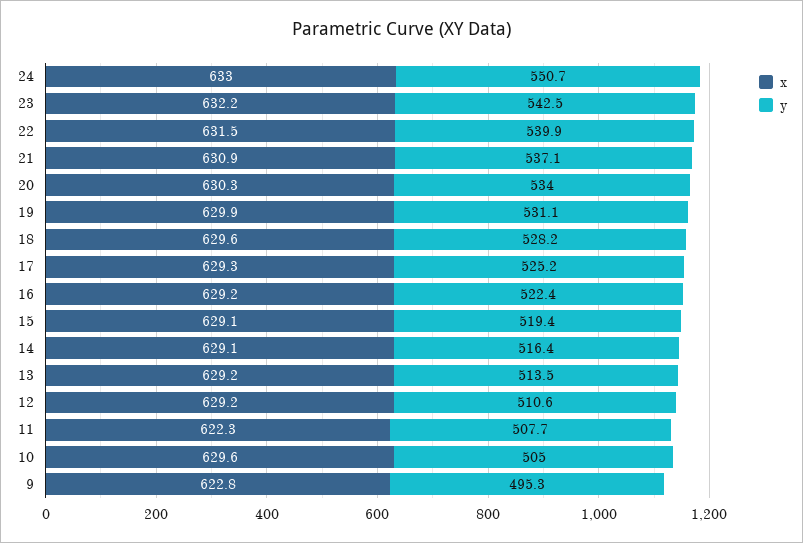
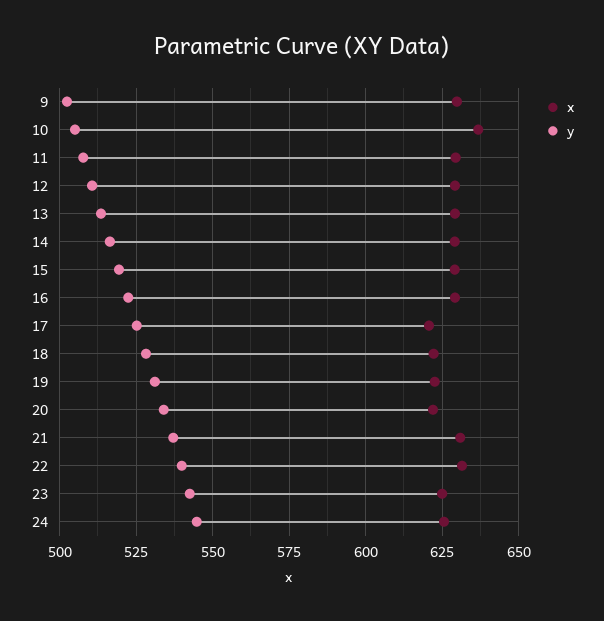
x, 24: 633 -> 625
y, 24: 550.7 -> 545
x, 23: 632.2 -> 625
x, 20: 630.3 -> 622.5
x, 19: 629.9 -> 622.5
x, 18: 629.6 -> 622.5
x, 17: 629.3 -> 620
x, 11: 622.3 -> 630
x, 10: 629.6 -> 637.5
x, 9: 622.8 -> 630
y, 9: 495.3 -> 502.5

